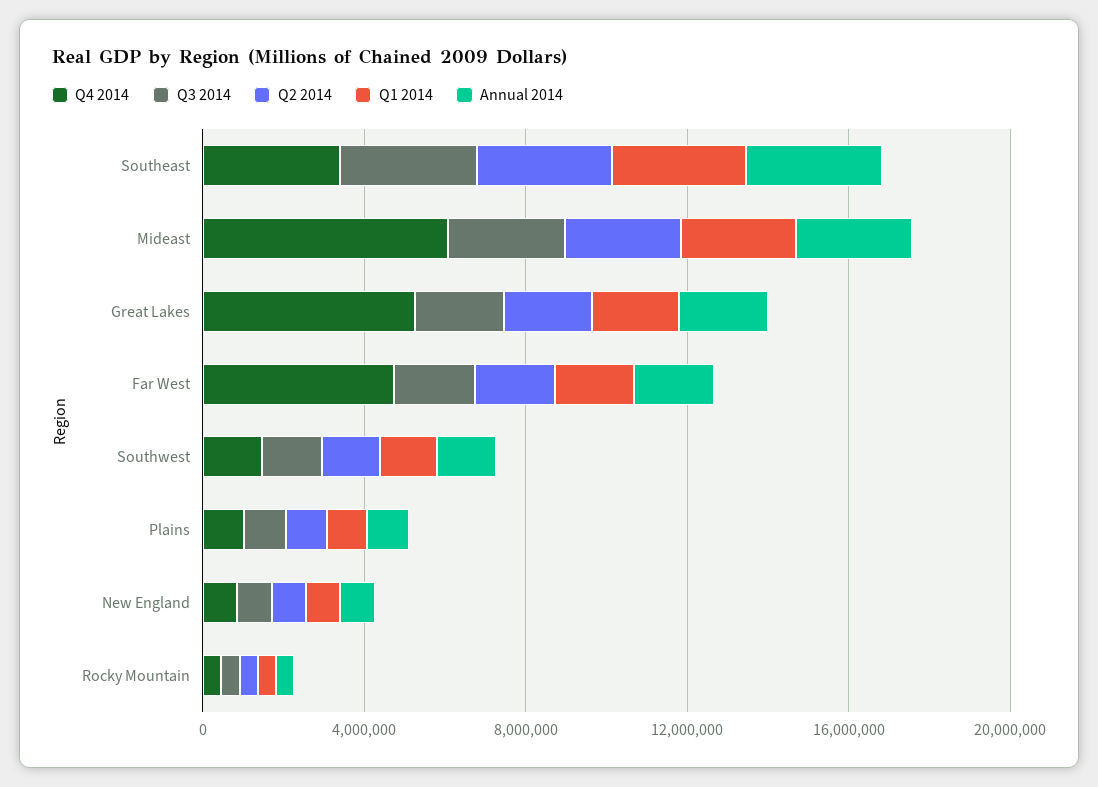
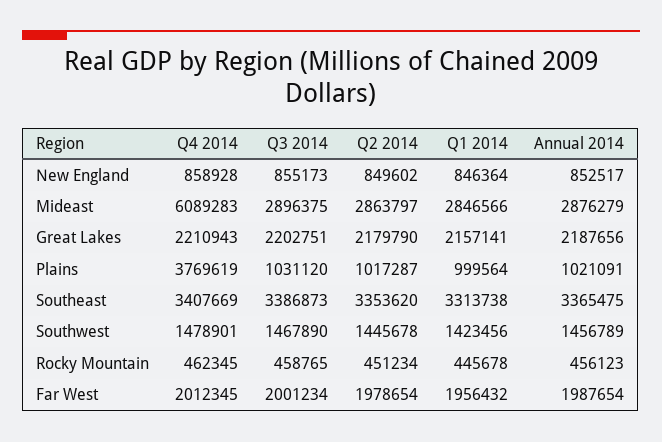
Q4 2014, Great Lakes: 5000000 -> 2210943
Q4 2014, Far West: 5000000 -> 2012345
Q4 2014, Plains: 1000000 -> 3769619

